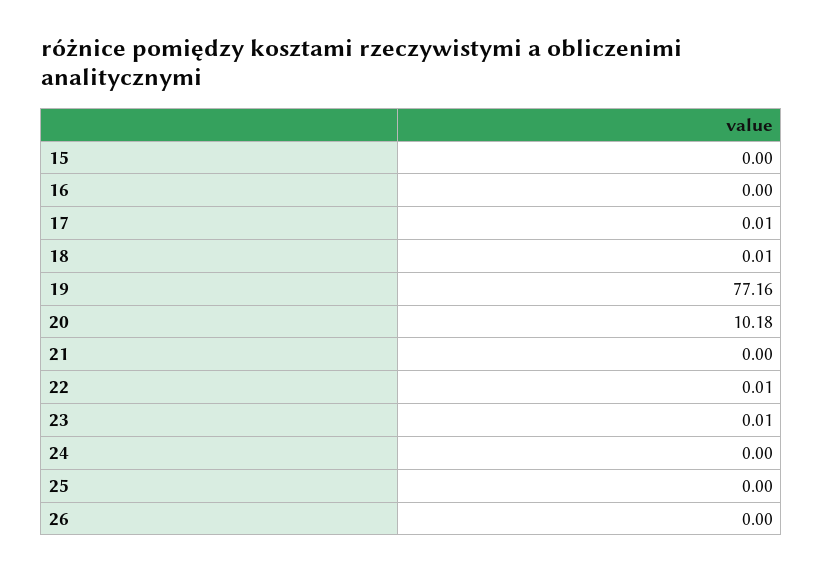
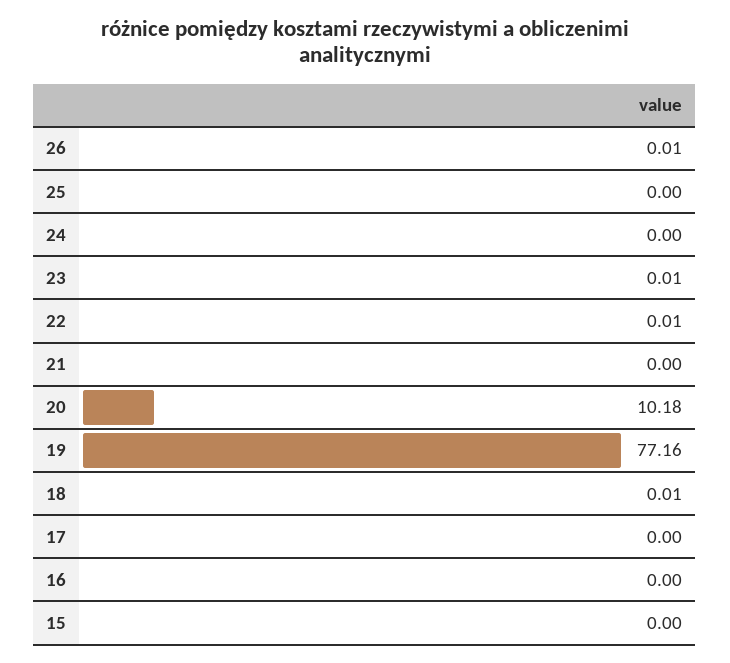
17: 0.01 -> 0
26: 0 -> 0.01

